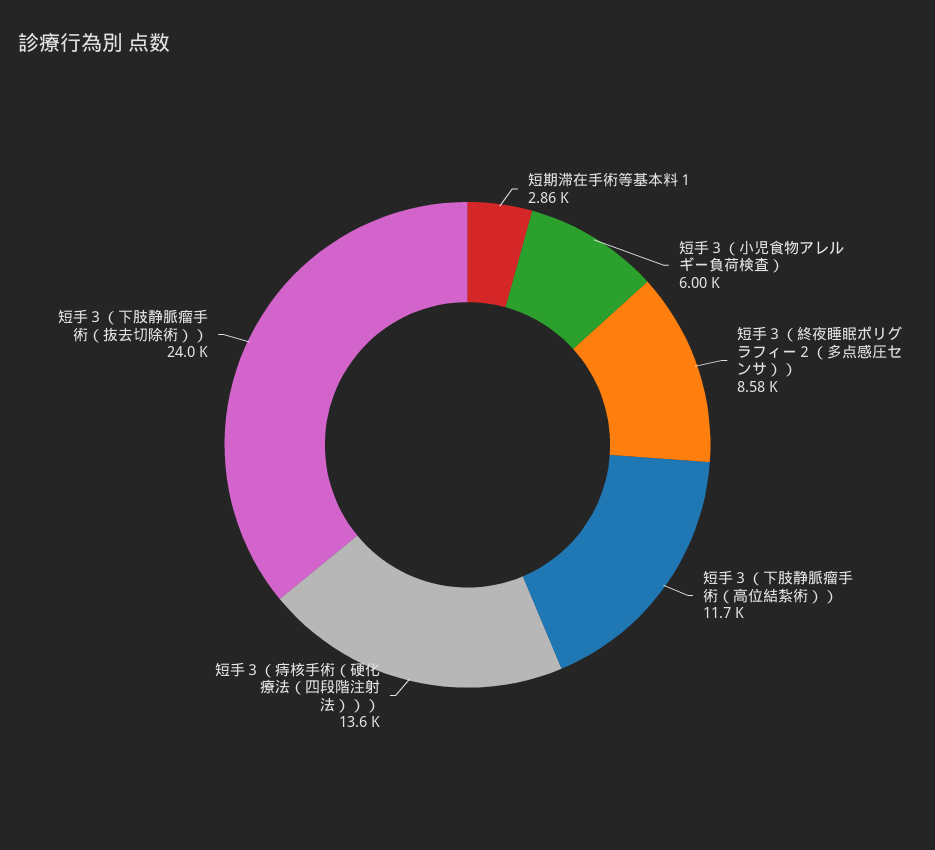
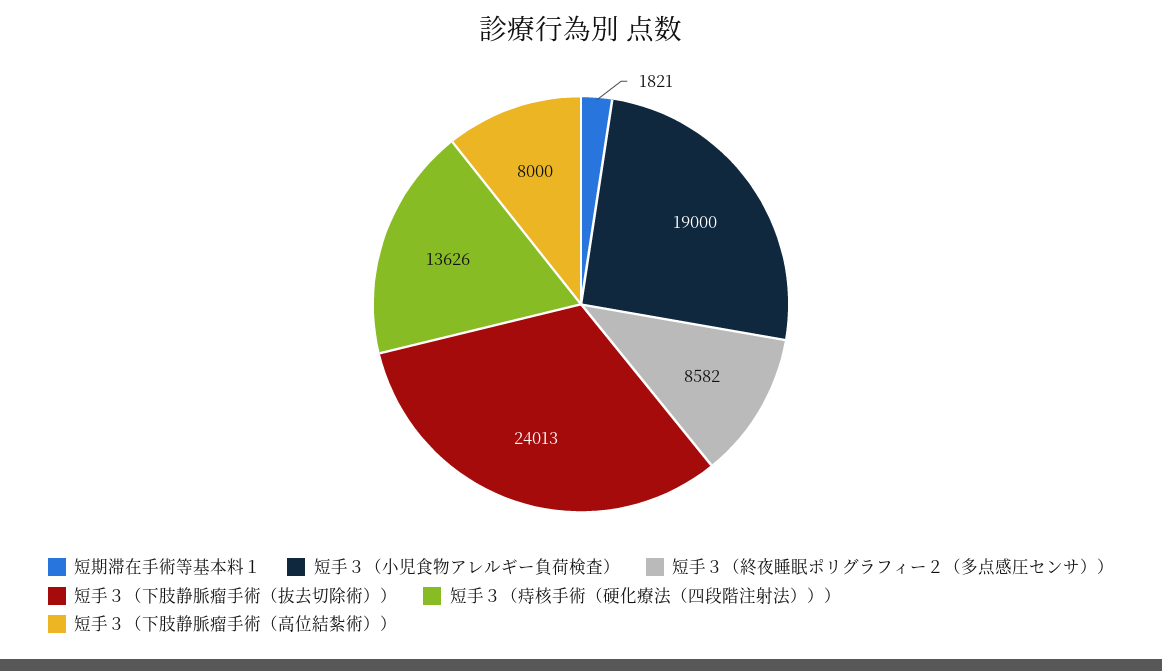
短期滞在手術等基本料１: 2860 -> 1821
短手３（小児食物アレルギー負荷検査）: 6000 -> 19000
短手３（下肢静脈瘤手術（高位結紮術））: 11700 -> 8000

